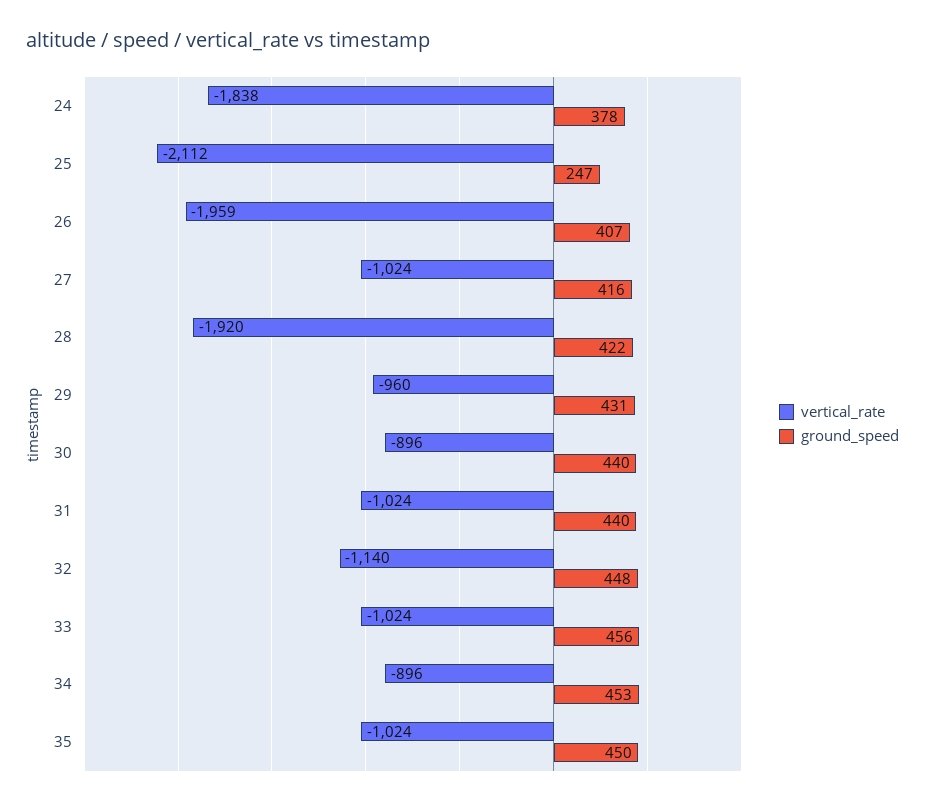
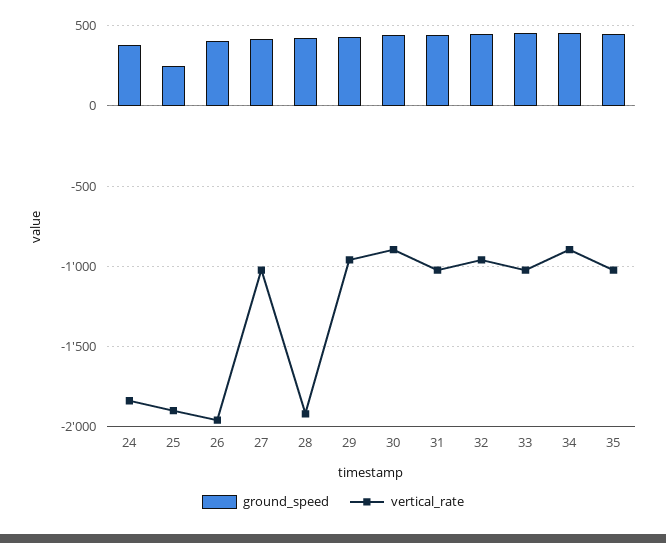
vertical_rate, 25: -2112 -> -1900
vertical_rate, 32: -1140 -> -950

